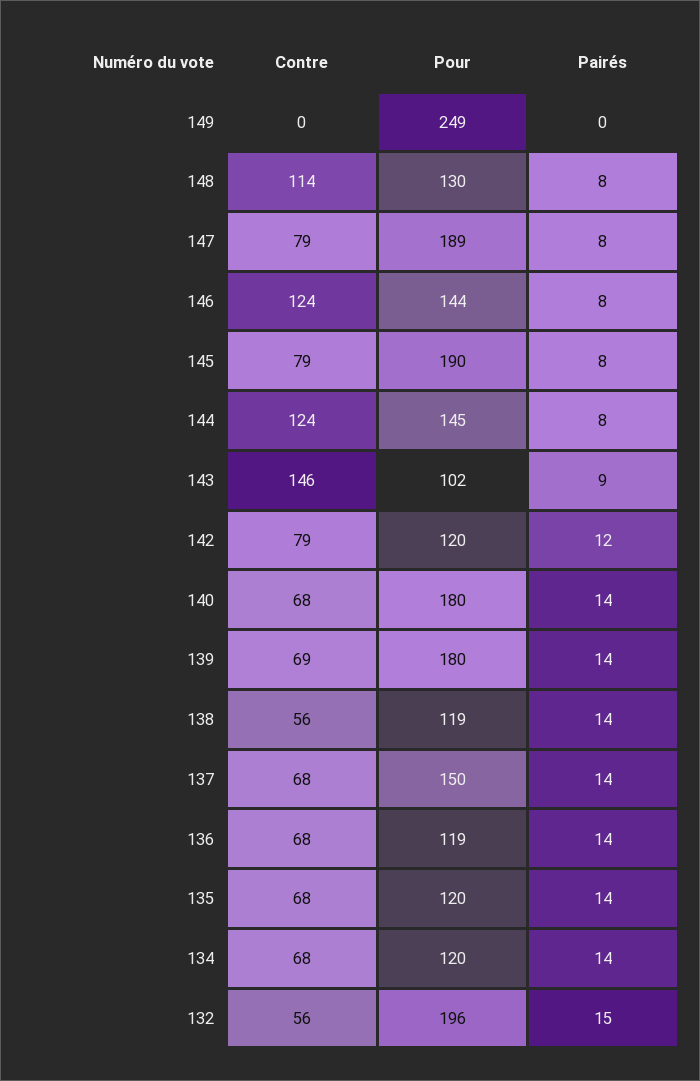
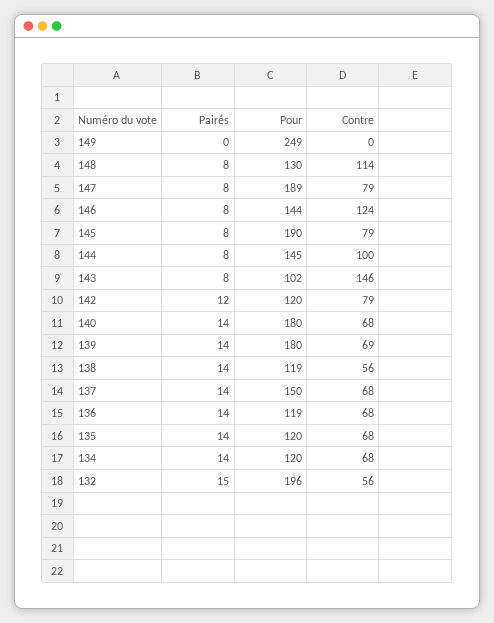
Contre, 144: 124 -> 100
Pairés, 143: 9 -> 8

